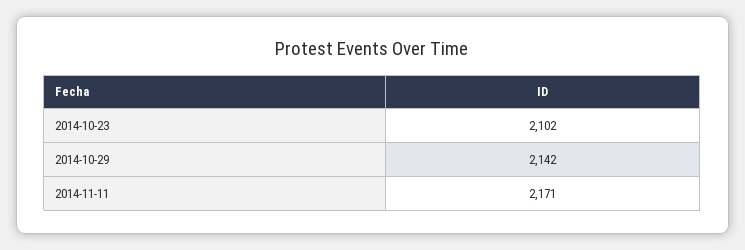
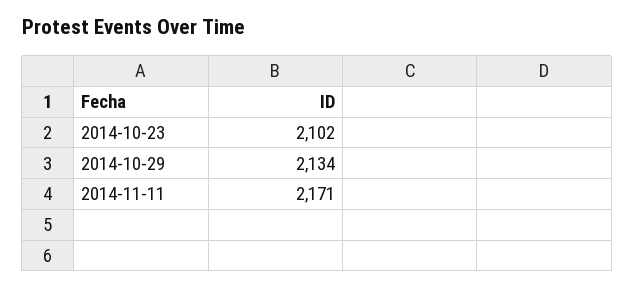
2014-10-29: 2142 -> 2134

